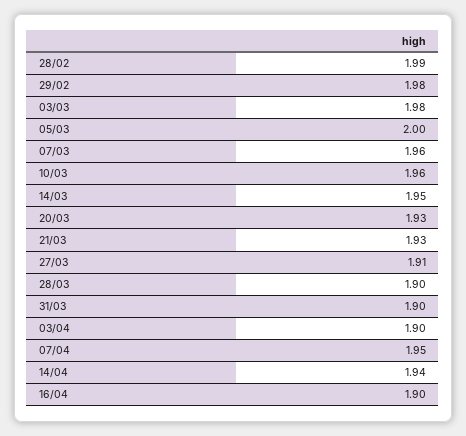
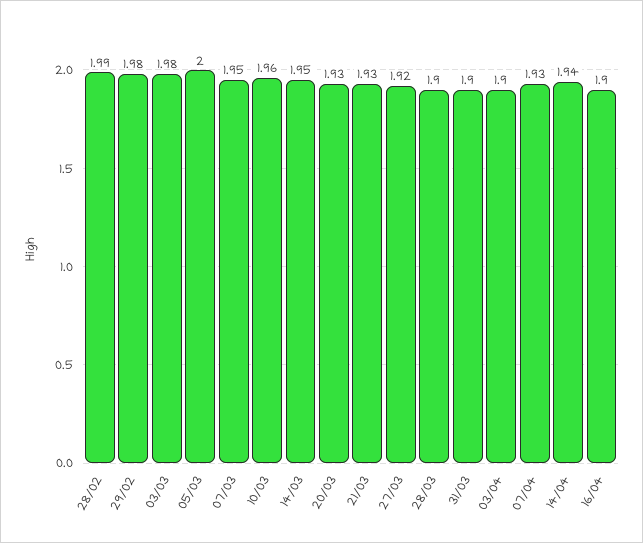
07/03: 1.96 -> 1.95
27/03: 1.91 -> 1.92
07/04: 1.95 -> 1.93

